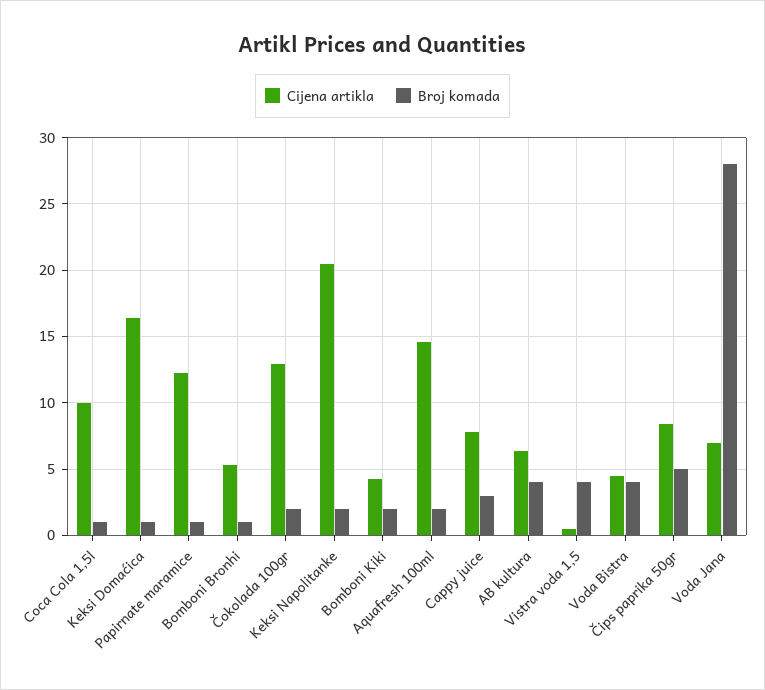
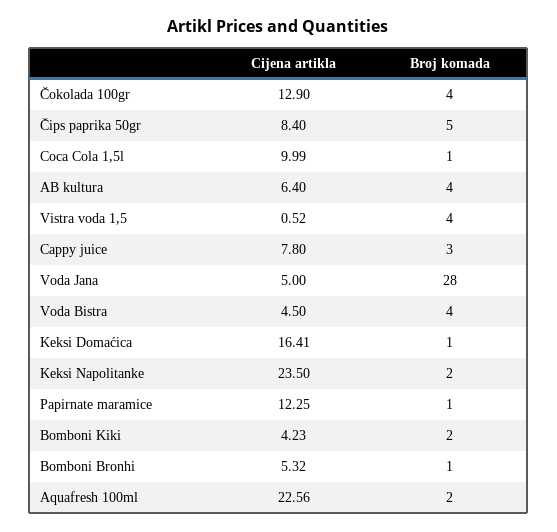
Broj komada, Čokolada 100gr: 2 -> 4
Cijena artikla, Keksi Napolitanke: 20.5 -> 23.5
Cijena artikla, Aquafresh 100ml: 14.5 -> 22.56
Cijena artikla, Voda Jana: 7 -> 5

